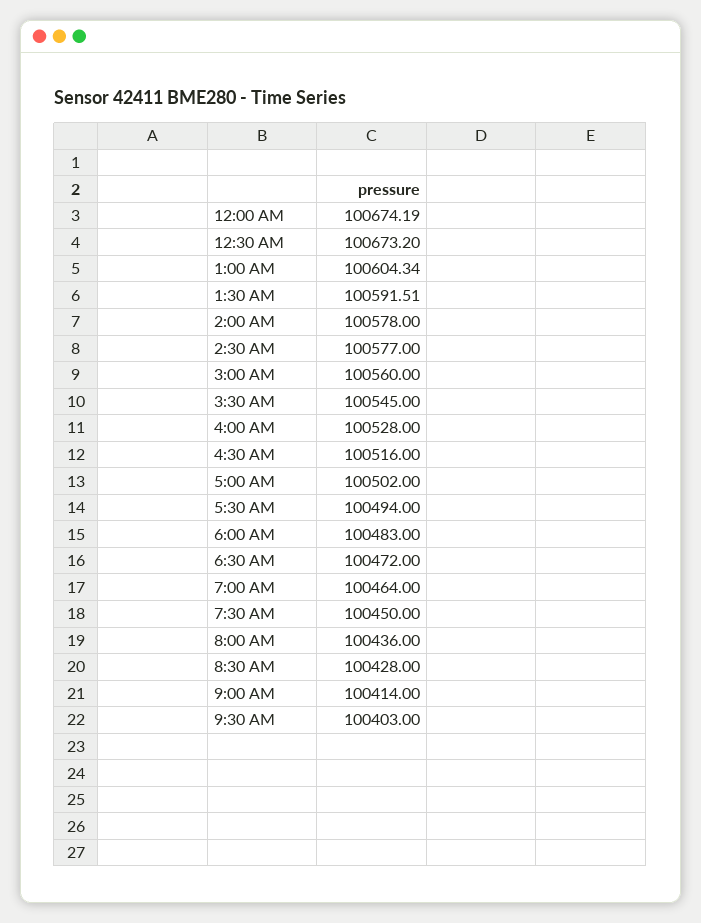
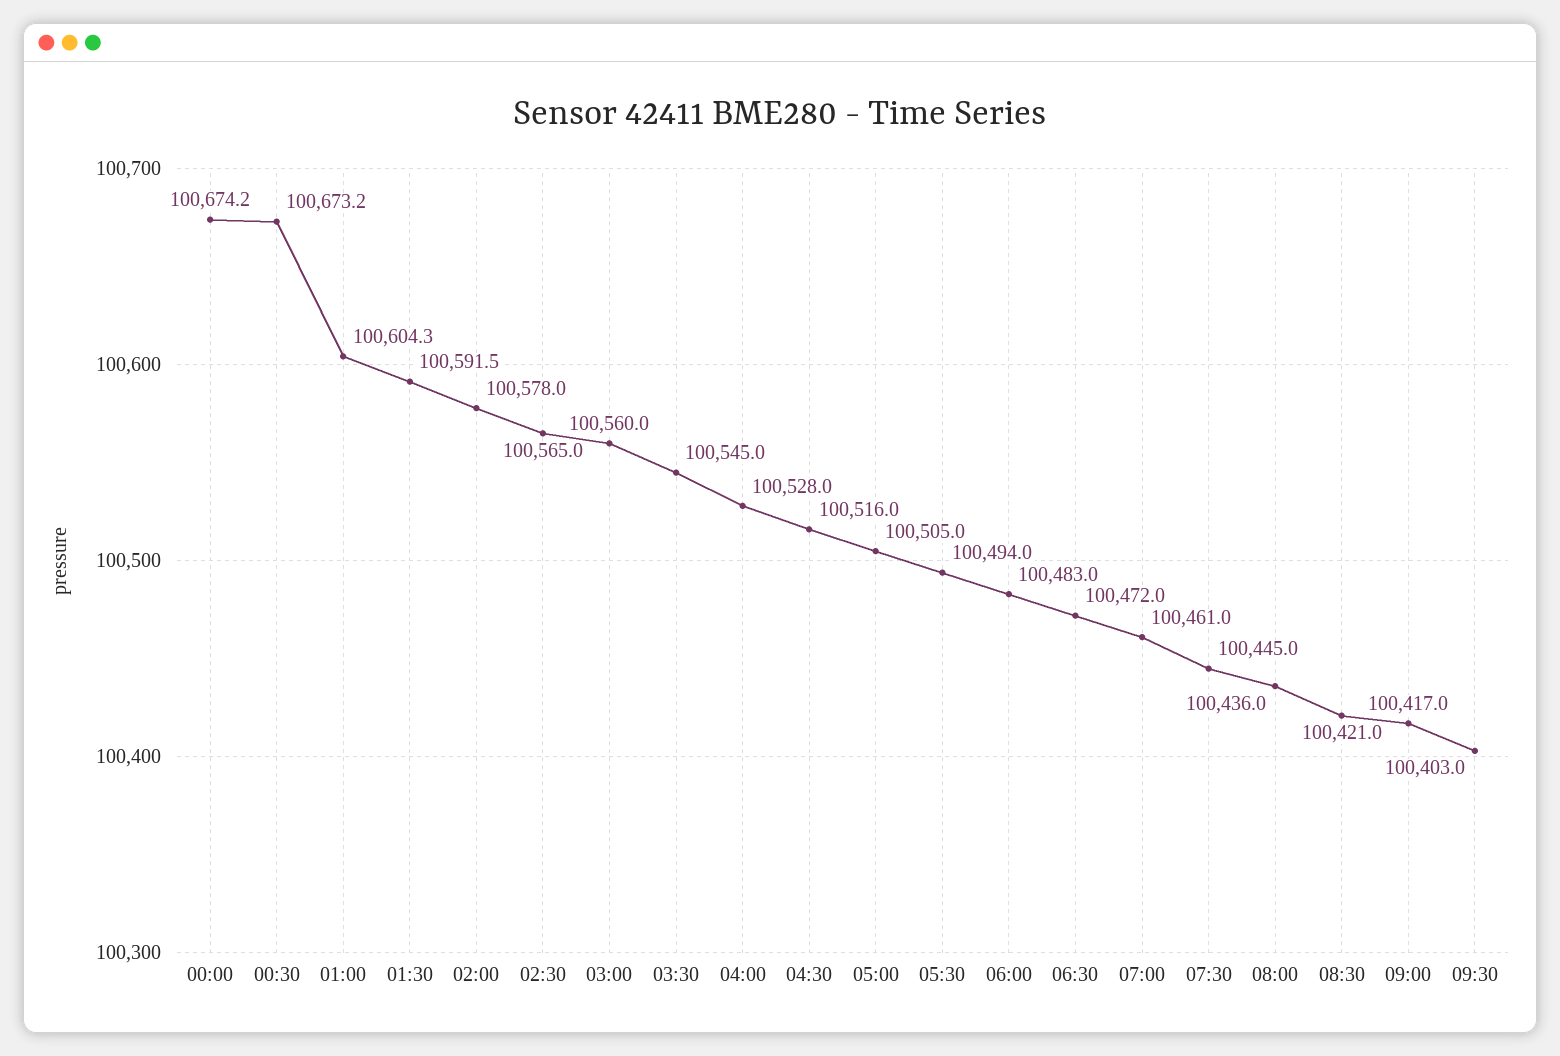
2:30 AM: 100577 -> 100565
5:00 AM: 100502 -> 100505
7:00 AM: 100464 -> 100461
7:30 AM: 100450 -> 100445
8:30 AM: 100428 -> 100421
9:00 AM: 100414 -> 100417

